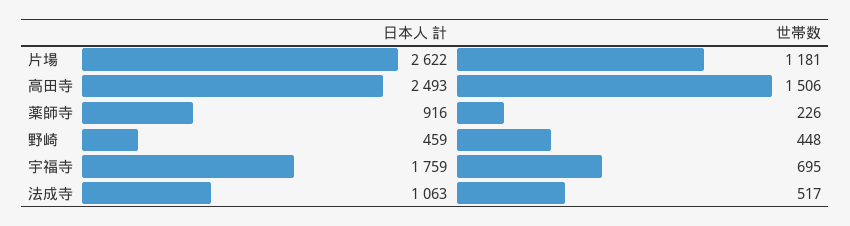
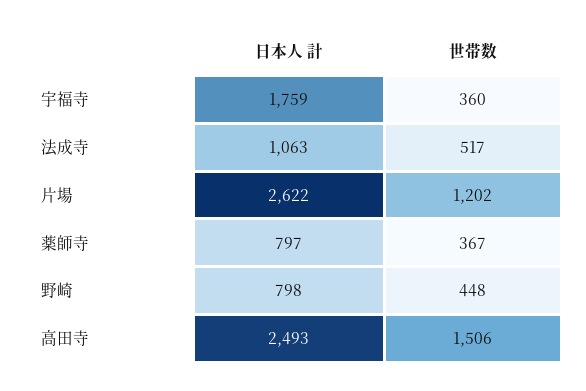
世帯数, 片場: 1181 -> 1202
日本人 計, 薬師寺: 916 -> 797
世帯数, 薬師寺: 226 -> 367
日本人 計, 野崎: 459 -> 798
世帯数, 宇福寺: 695 -> 360

